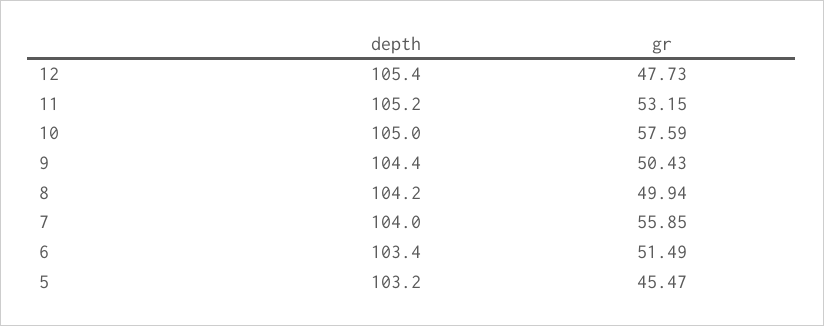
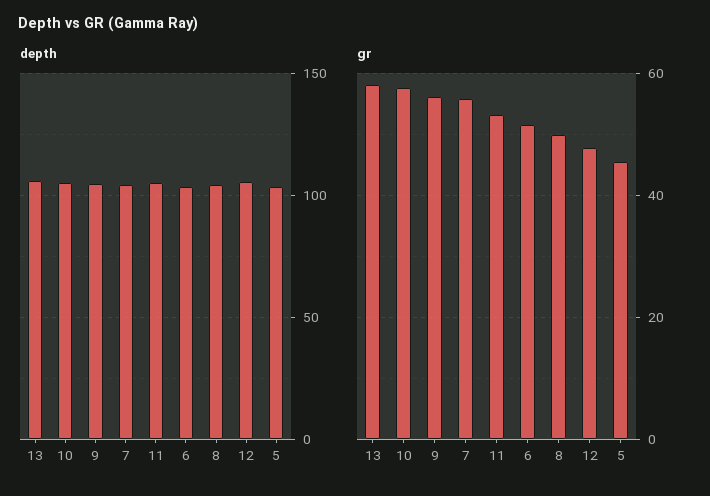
gr, 9: 50.43 -> 56
depth, 13: none -> 105
gr, 13: none -> 58

